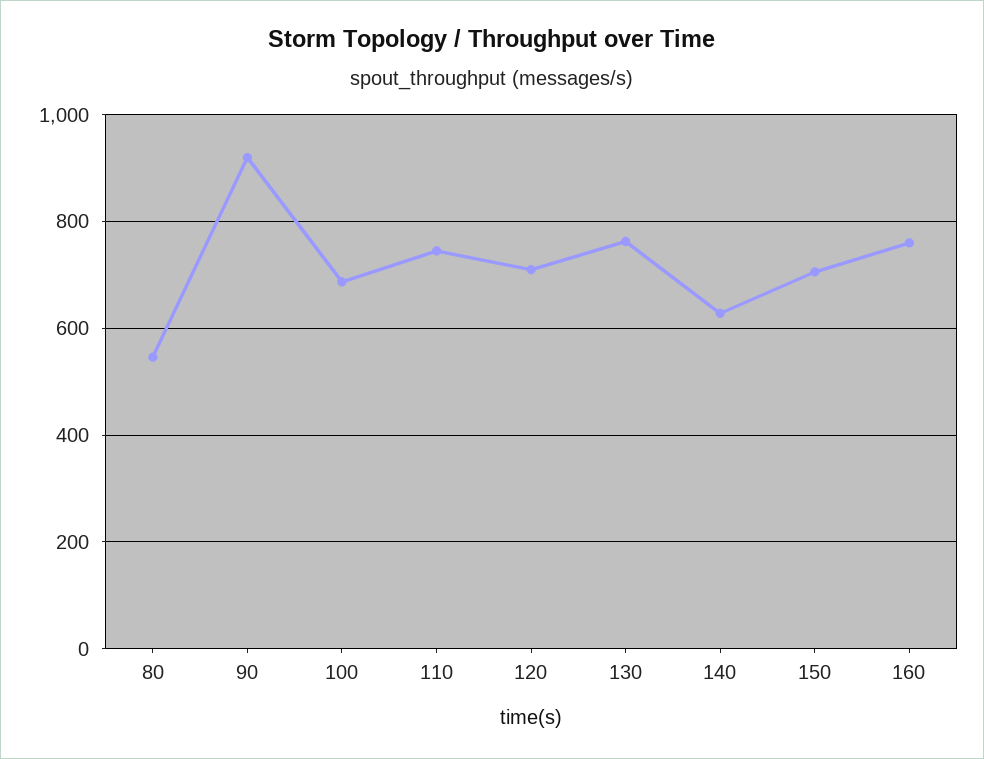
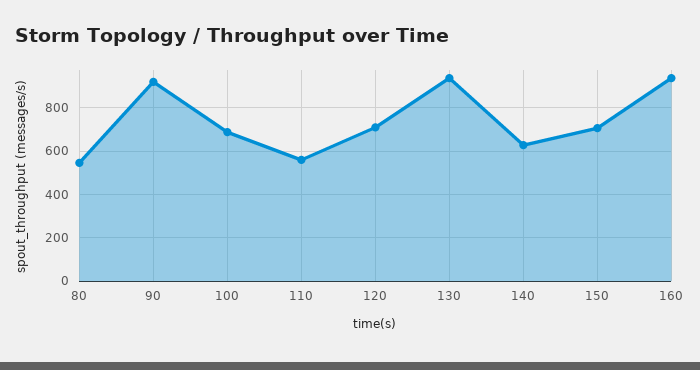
110: 740 -> 550
130: 760 -> 950
160: 760 -> 950

